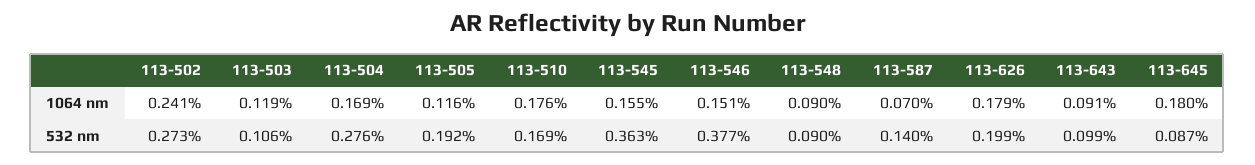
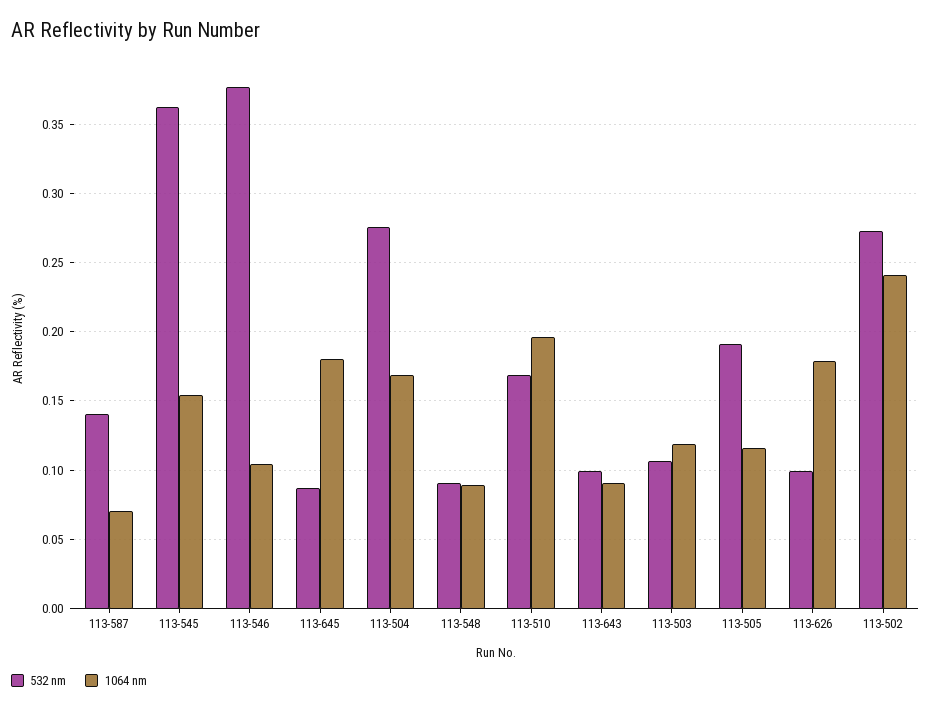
1064 nm, 113-510: 0.176 -> 0.195
1064 nm, 113-546: 0.151 -> 0.105
532 nm, 113-626: 0.199 -> 0.1

